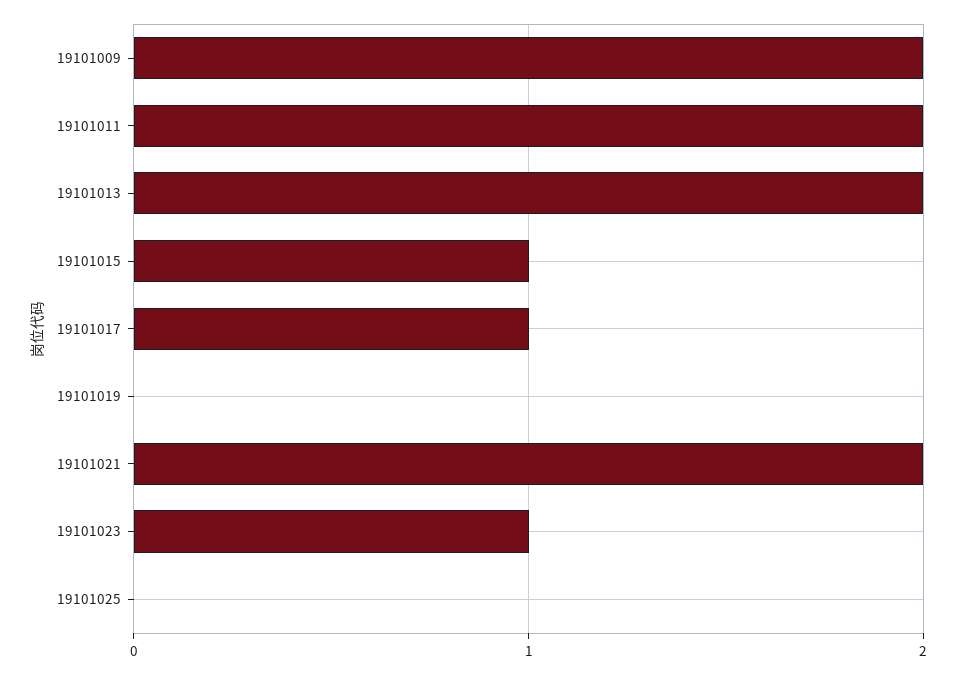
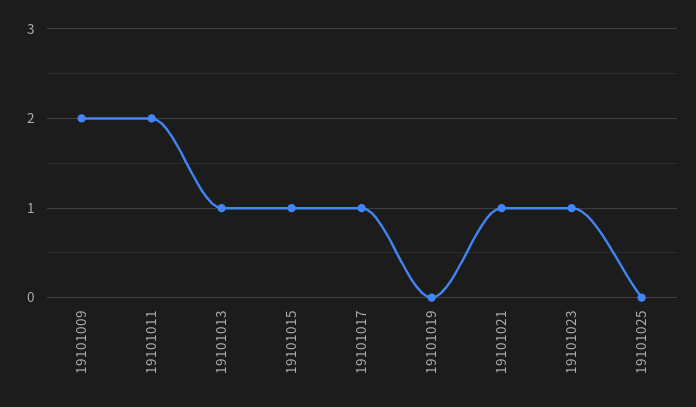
19101013: 2 -> 1
19101021: 2 -> 1

